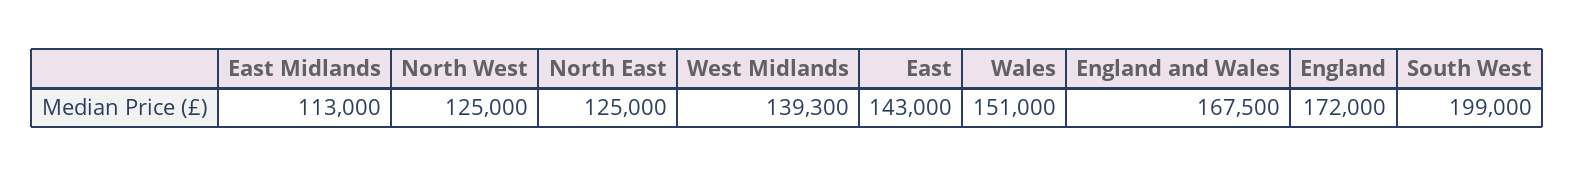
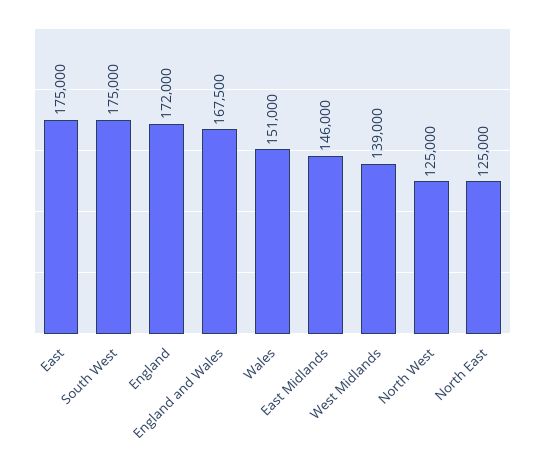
East Midlands: 113000 -> 146000
West Midlands: 139300 -> 139000
East: 143000 -> 175000
South West: 199000 -> 175000

